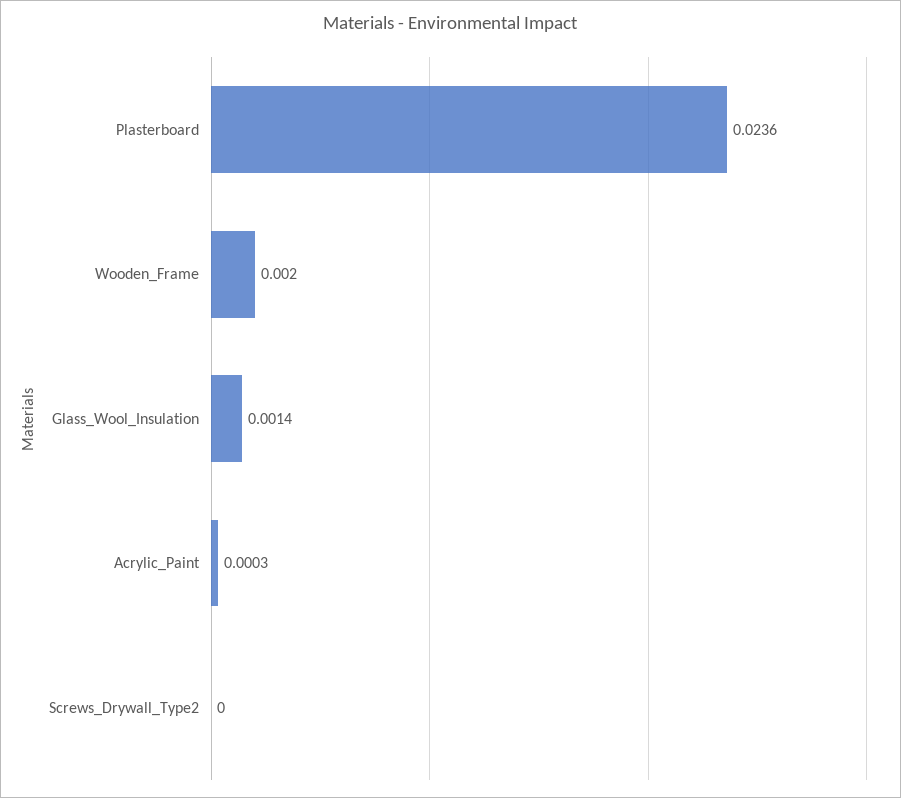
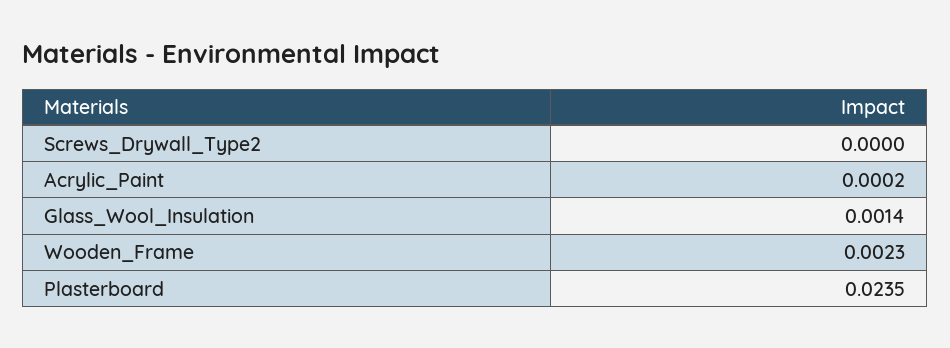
Plasterboard: 0.0236 -> 0.0235
Wooden_Frame: 0.002 -> 0.0023
Acrylic_Paint: 0.0003 -> 0.0002

